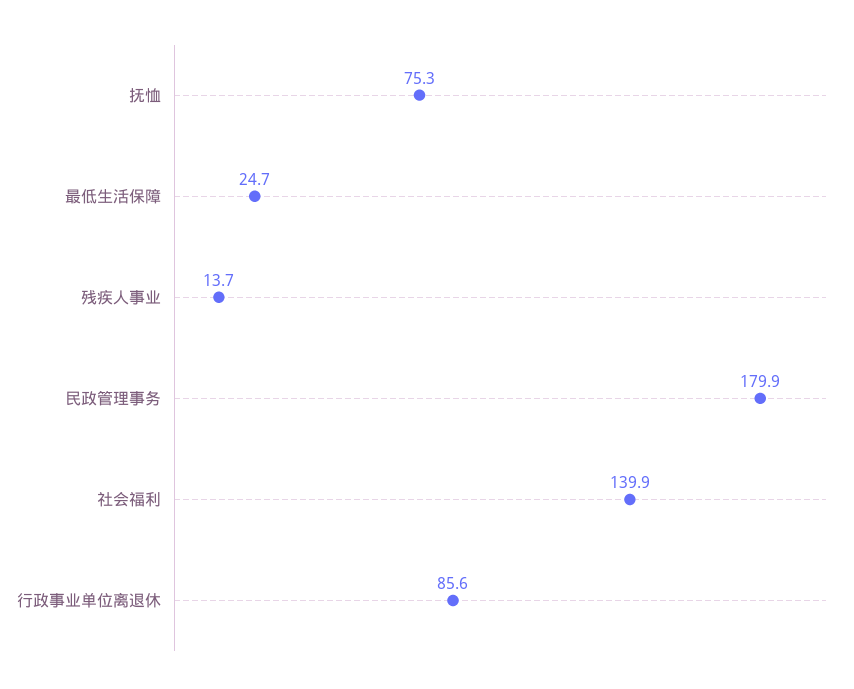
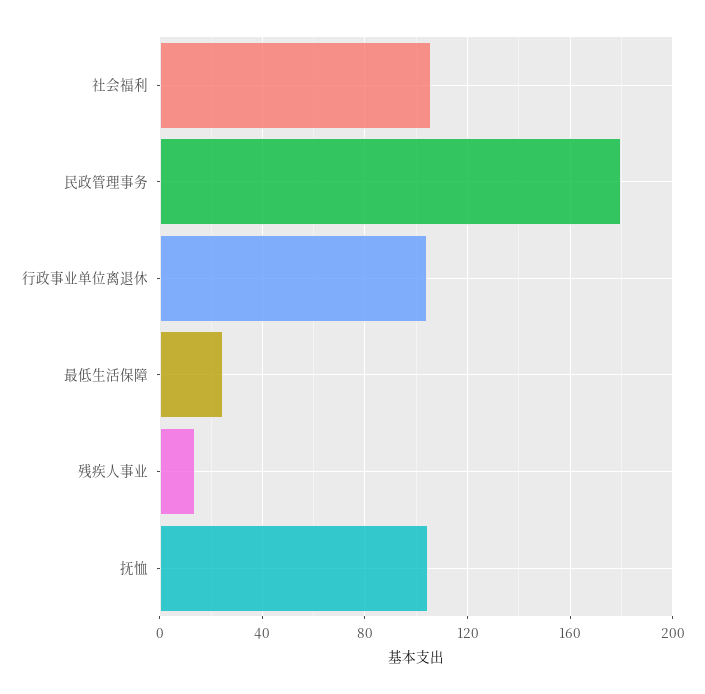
抚恤: 75.3 -> 105
社会福利: 139.9 -> 105
行政事业单位离退休: 85.6 -> 105

